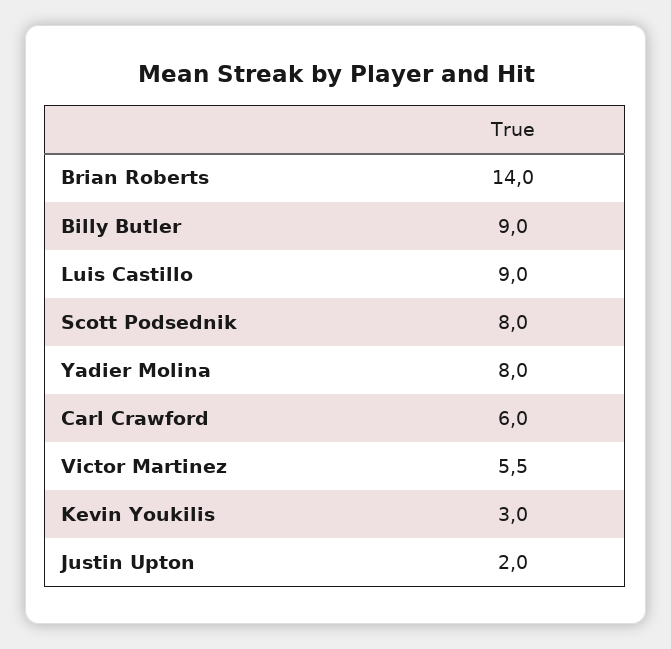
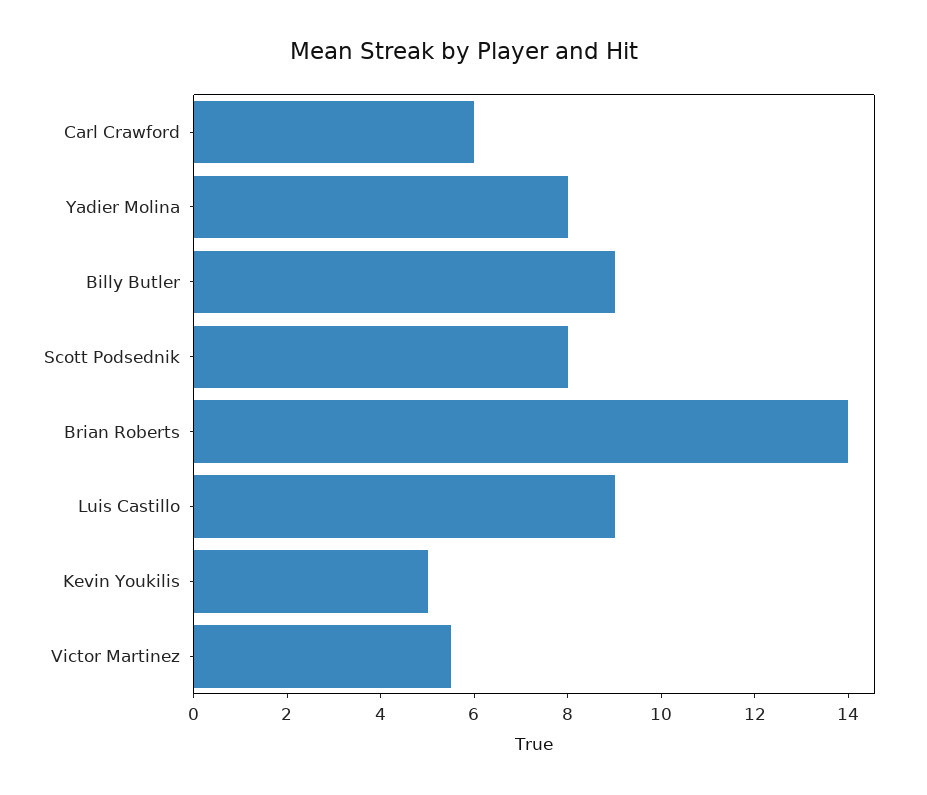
Kevin Youkilis: 3 -> 5
Justin Upton: 2 -> none

